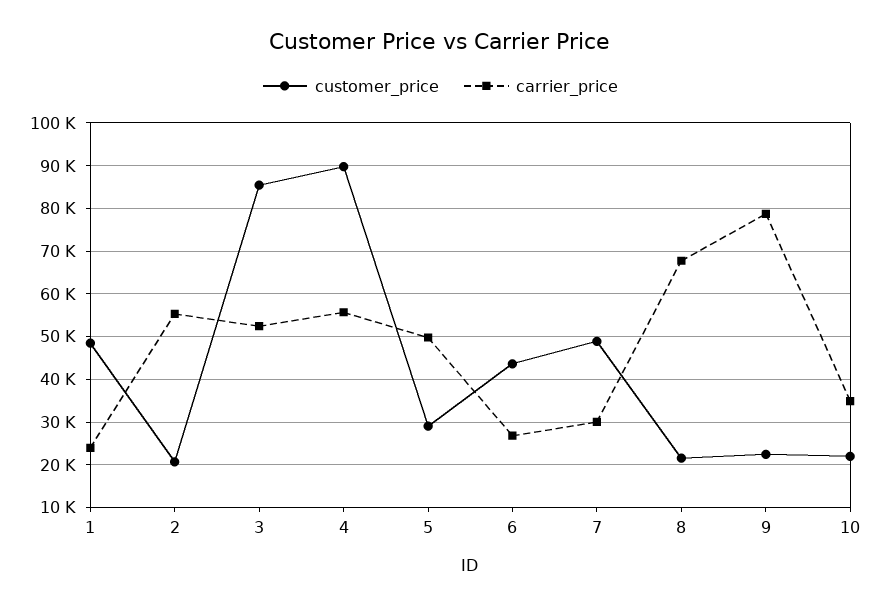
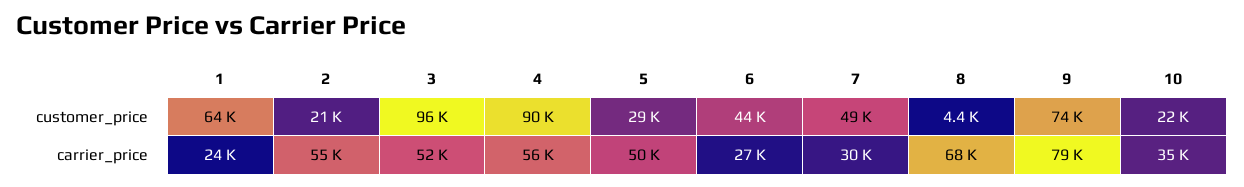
customer_price, 1: 48000 -> 64000
customer_price, 3: 86000 -> 96000
customer_price, 8: 22000 -> 4400
customer_price, 9: 22000 -> 74000

